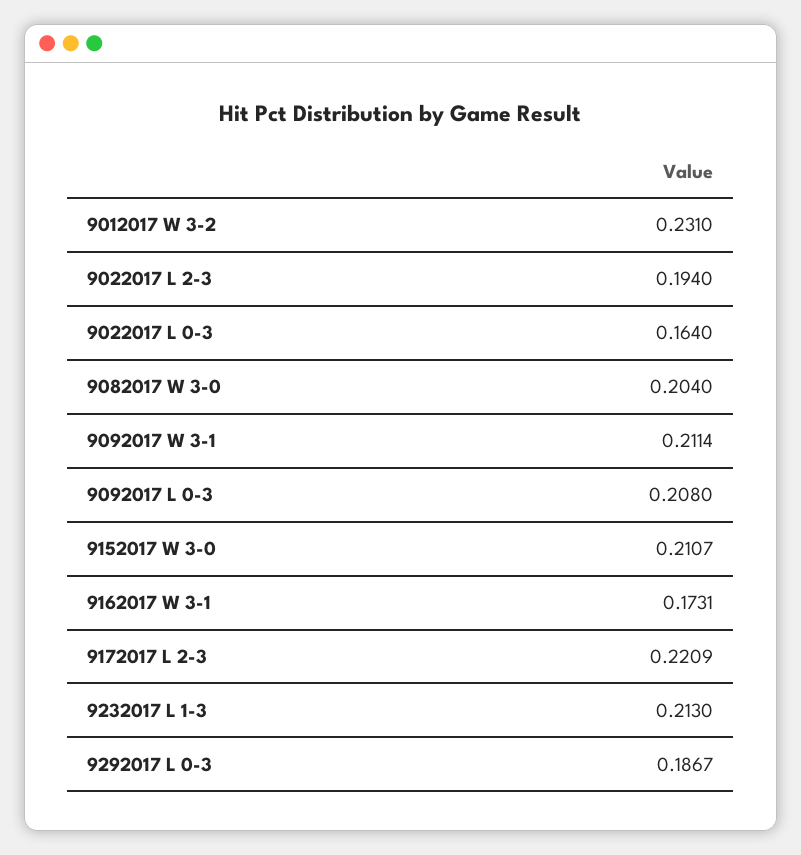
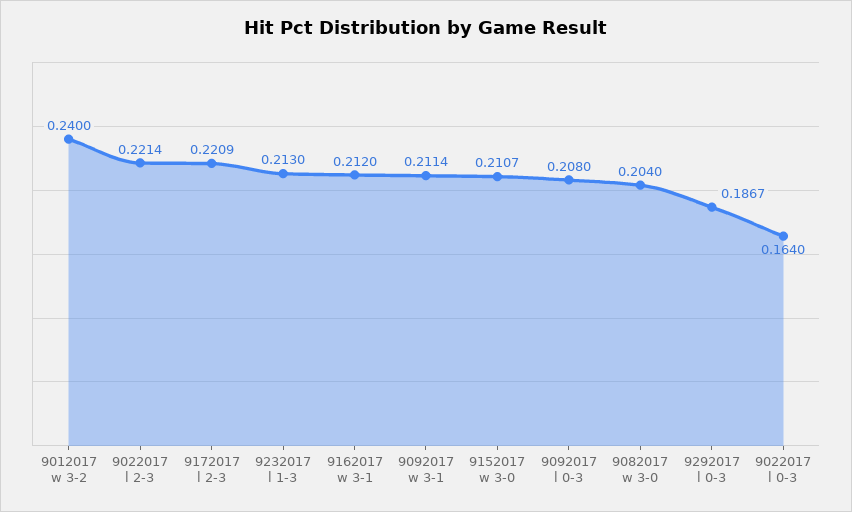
9012017 W 3-2: 0.231 -> 0.24
9022017 L 2-3: 0.194 -> 0.2214
9162017 W 3-1: 0.1731 -> 0.212

